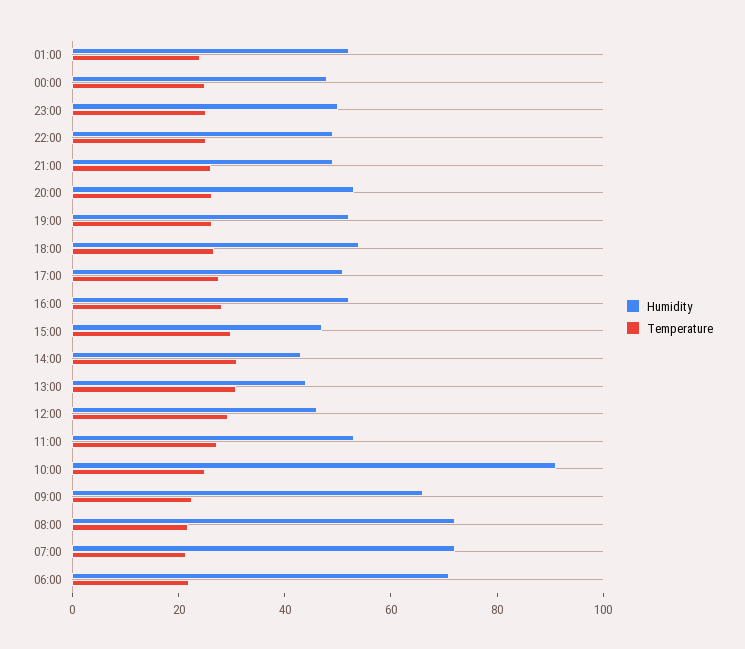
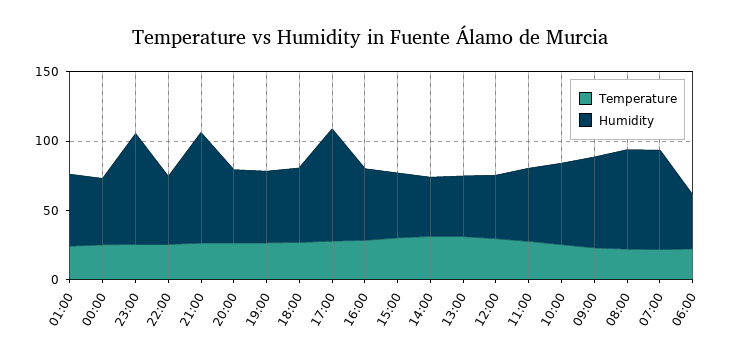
Humidity, 23:00: 50 -> 80
Humidity, 21:00: 50 -> 80
Humidity, 17:00: 50 -> 80
Humidity, 10:00: 90 -> 60
Humidity, 06:00: 70 -> 40

